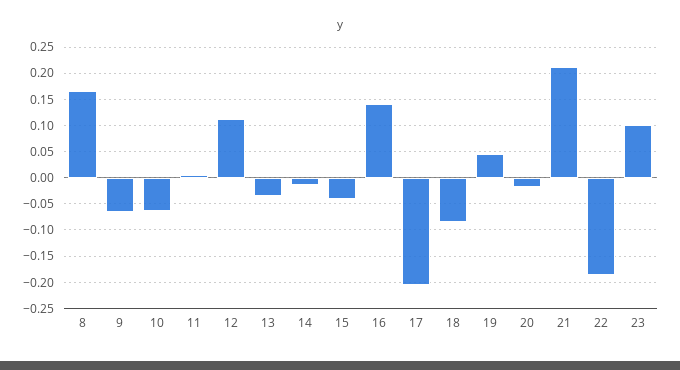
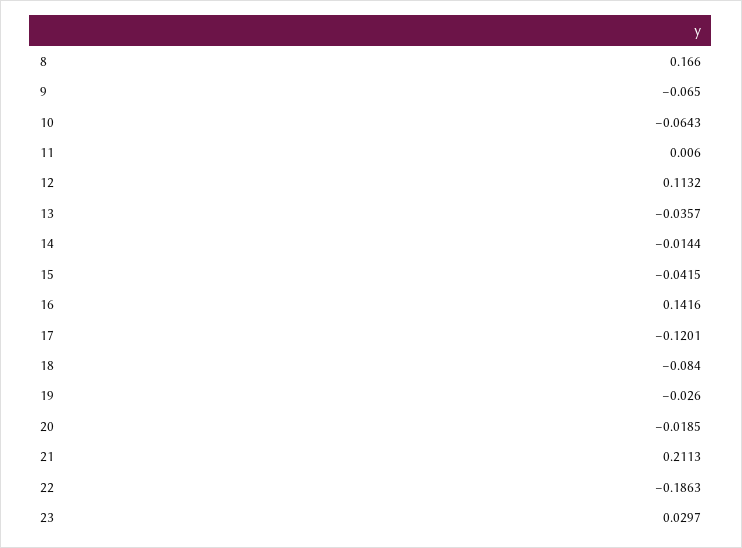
17: -0.2 -> -0.1201
19: 0.05 -> -0.026
23: 0.1 -> 0.0297

